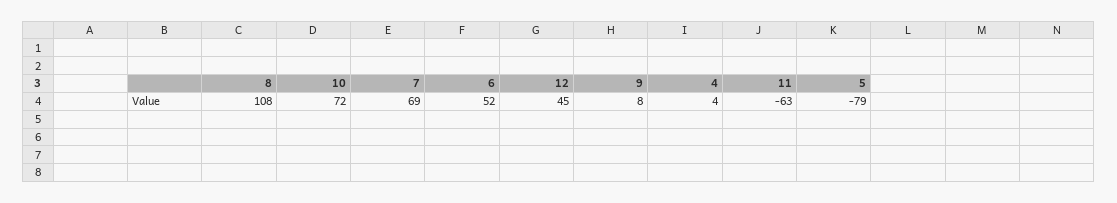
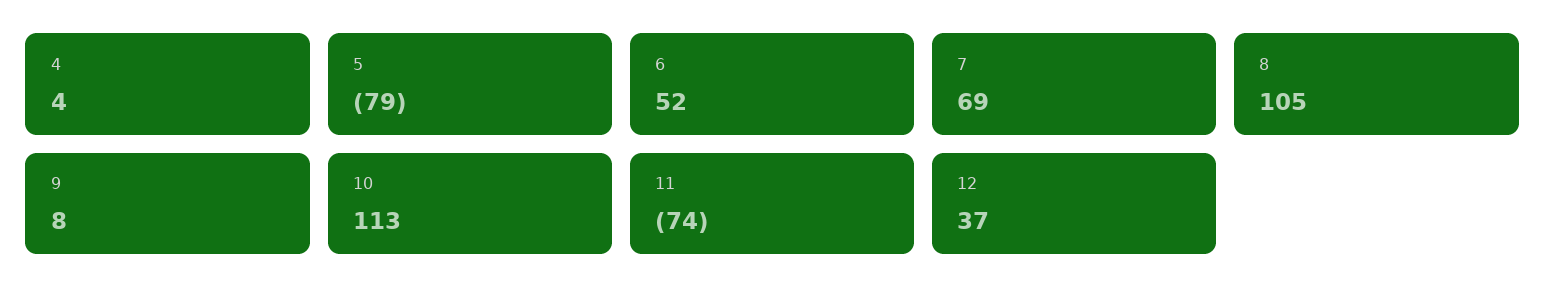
8: 108 -> 105
10: 72 -> 113
12: 45 -> 37
11: -63 -> -74

